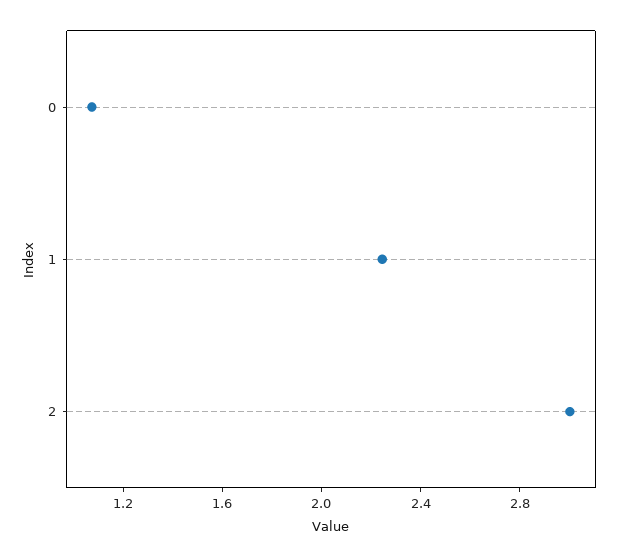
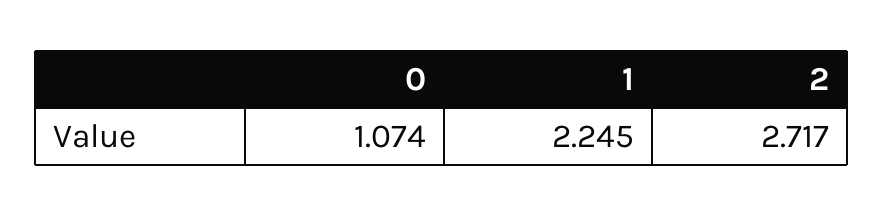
2: 3 -> 2.717

